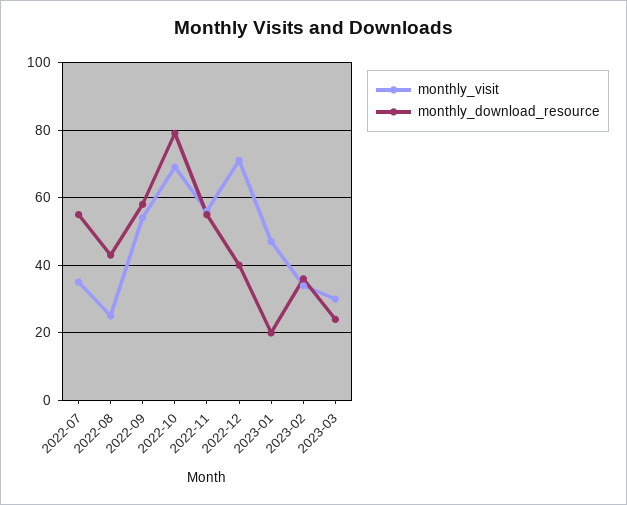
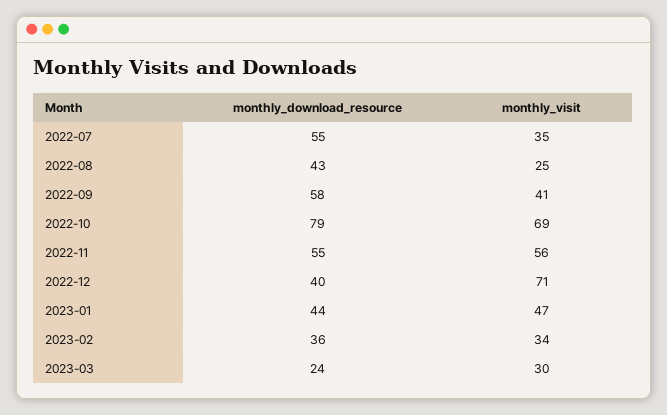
monthly_visit, 2022-09: 55 -> 41
monthly_download_resource, 2023-01: 20 -> 44

